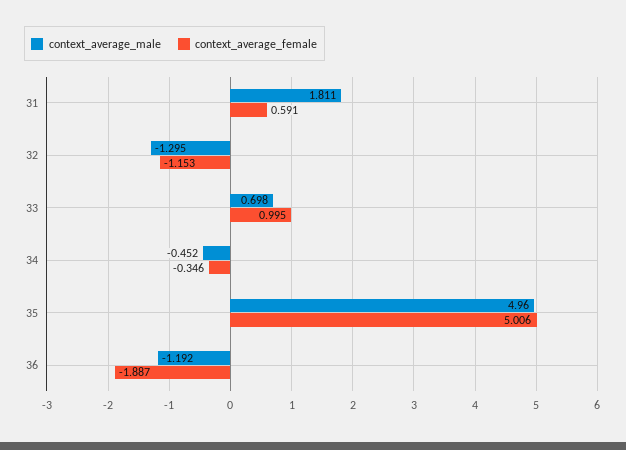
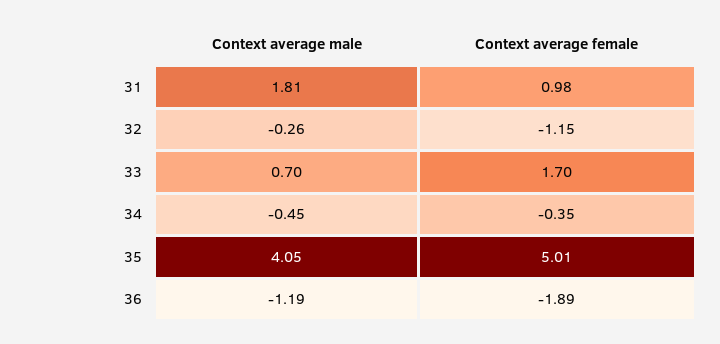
context_average_female, 31: 0.591 -> 0.98
context_average_male, 32: -1.295 -> -0.26
context_average_female, 33: 0.995 -> 1.7
context_average_male, 35: 4.96 -> 4.05

